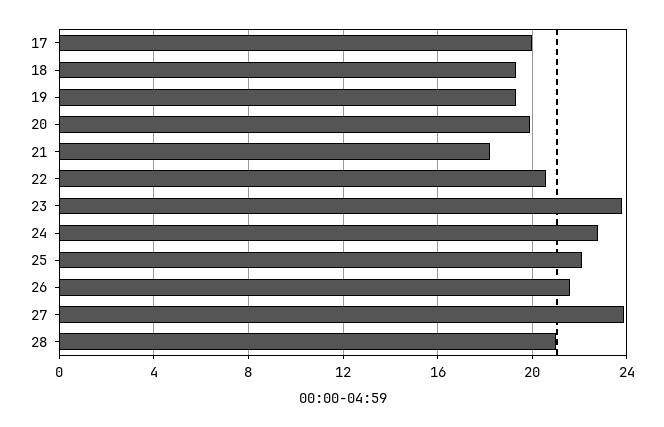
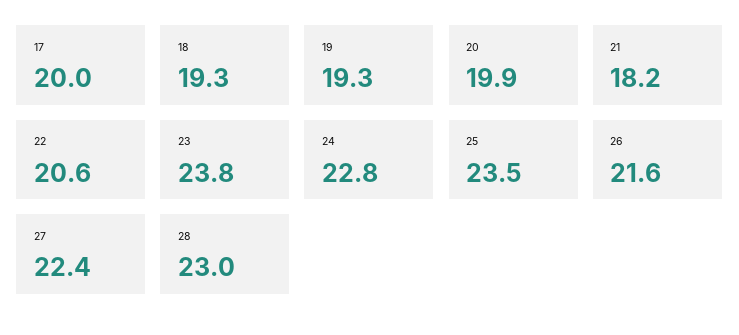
25: 22 -> 23.5
27: 24 -> 22.4
28: 21 -> 23

